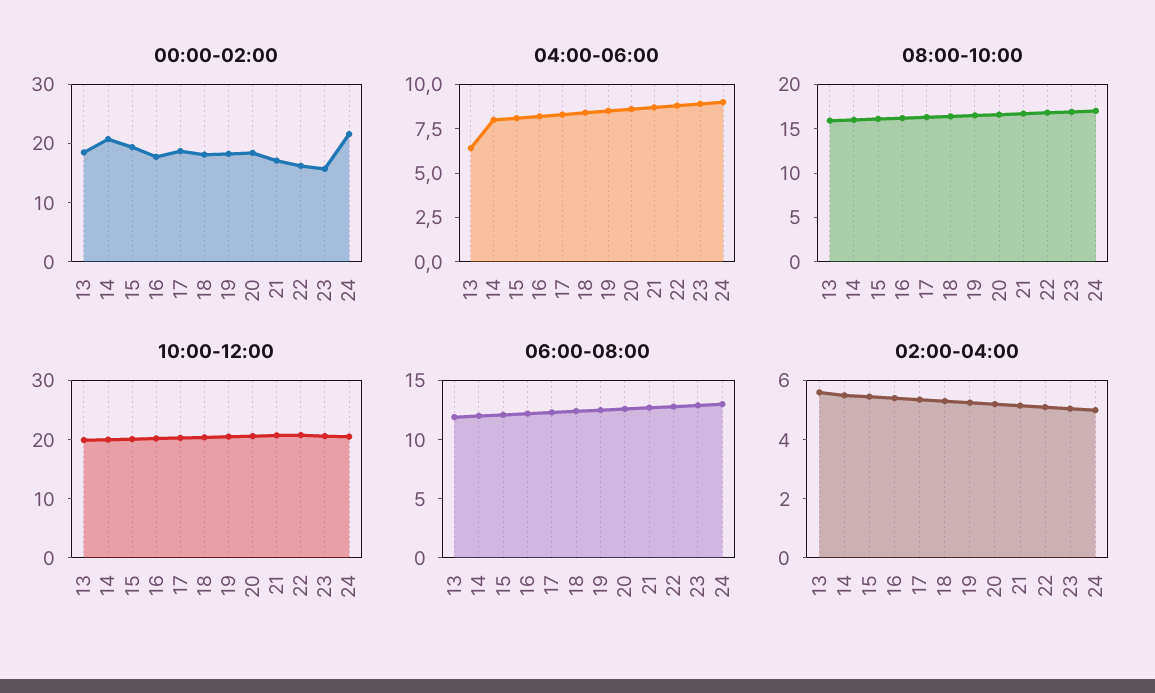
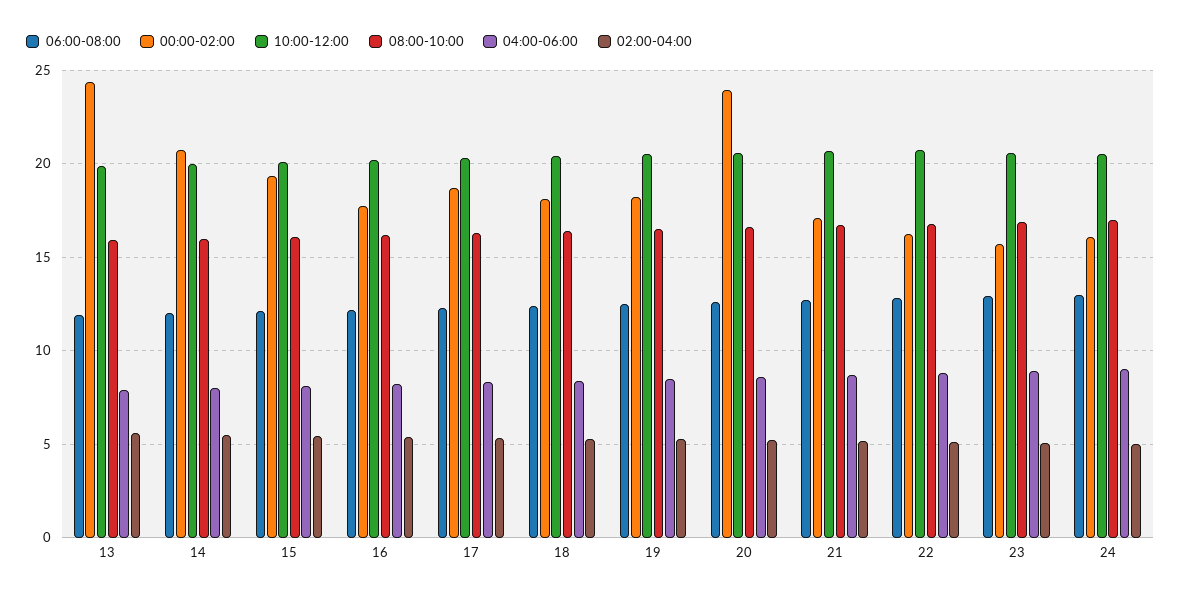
00:00-02:00, 13: 18 -> 24.5
00:00-02:00, 20: 18 -> 24
00:00-02:00, 24: 22 -> 16
04:00-06:00, 13: 6.5 -> 8

